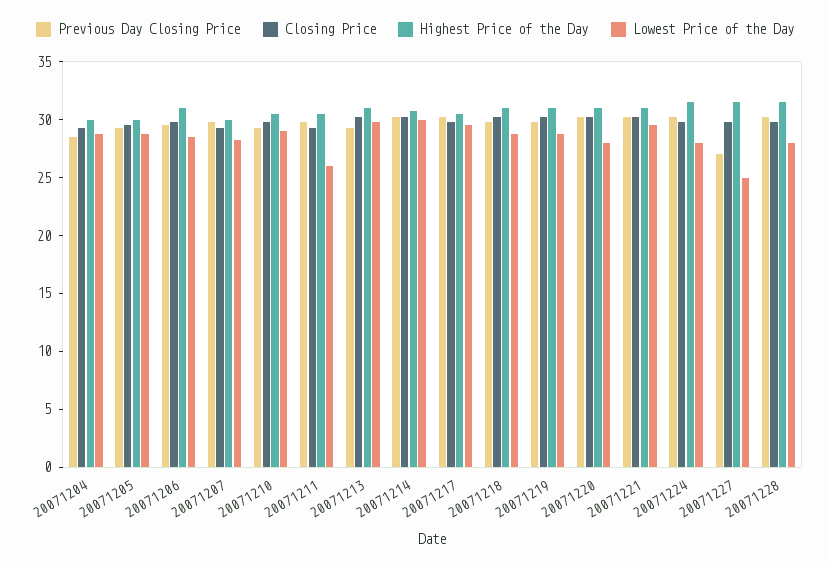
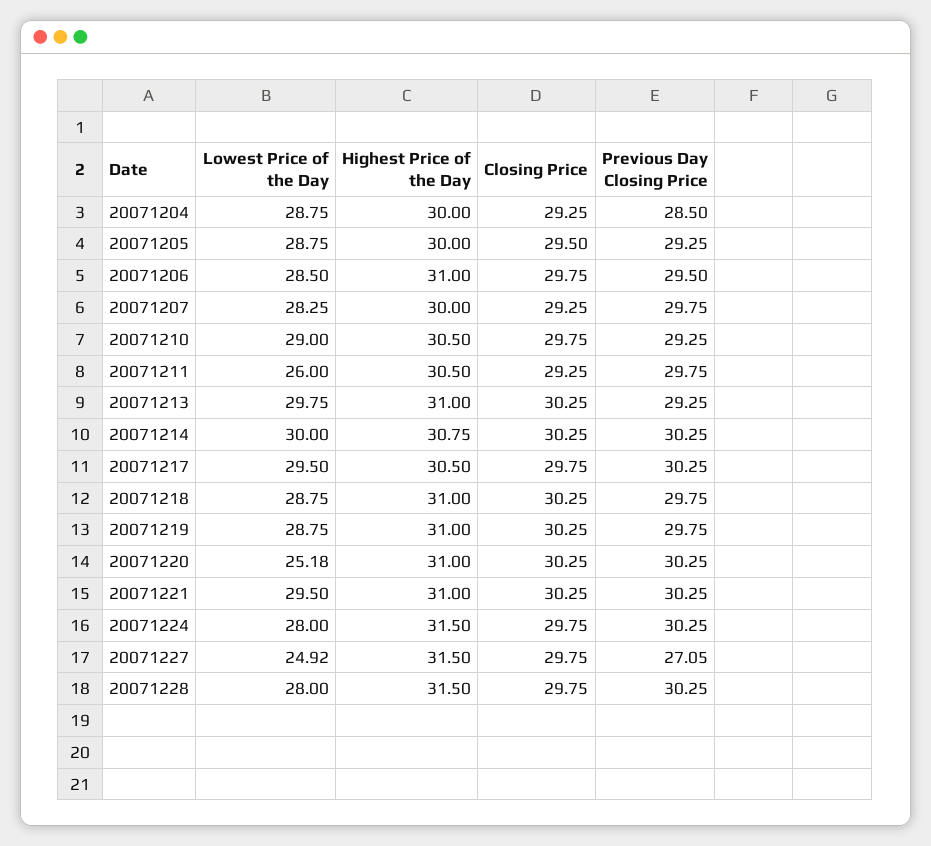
Lowest Price of the Day, 20071220: 28 -> 25.18

